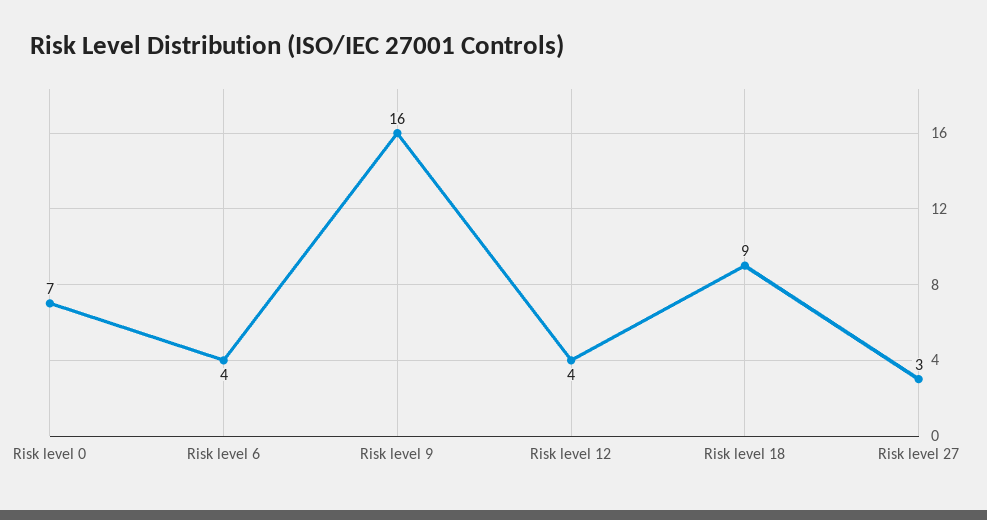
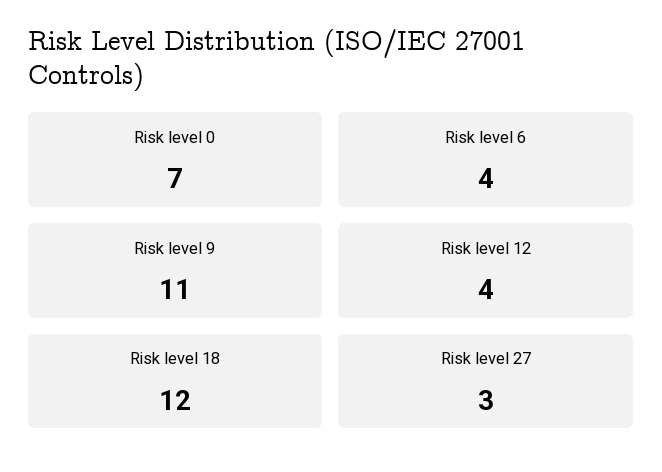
Risk level 9: 16 -> 11
Risk level 18: 9 -> 12

